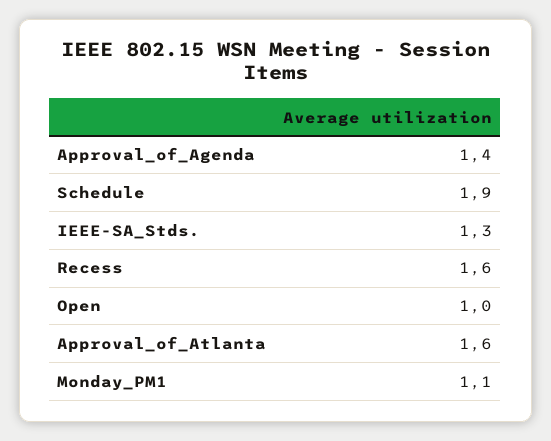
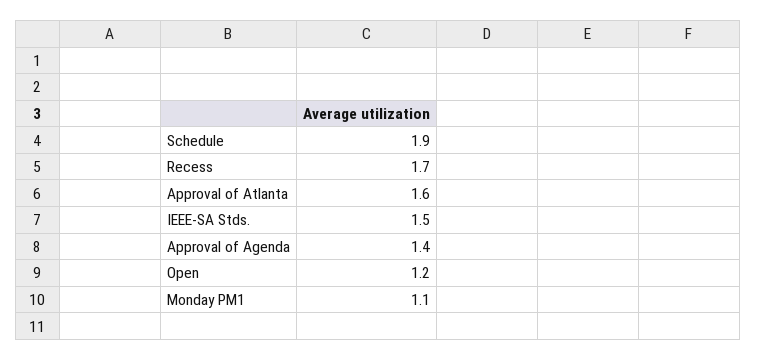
IEEE-SA_Stds.: 1.3 -> 1.5
Recess: 1.6 -> 1.7
Open: 1 -> 1.2

